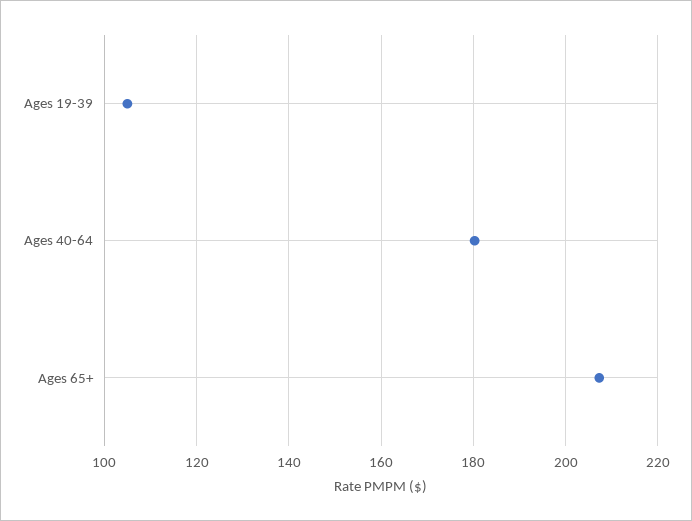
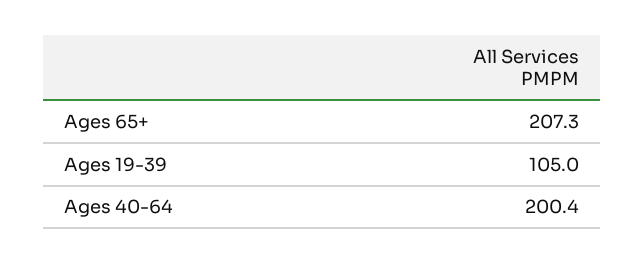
Ages 40-64: 180 -> 200.4

